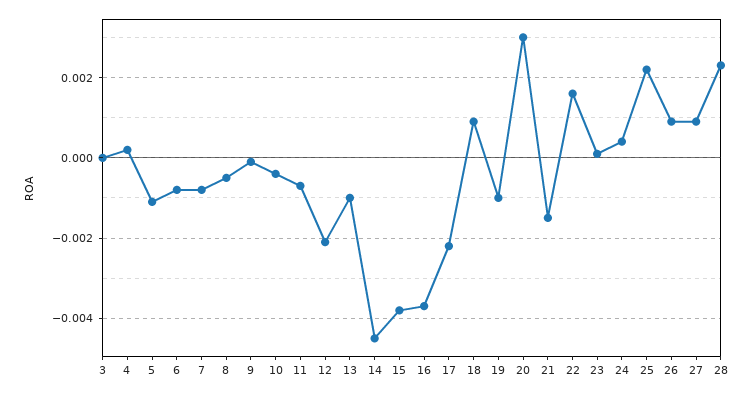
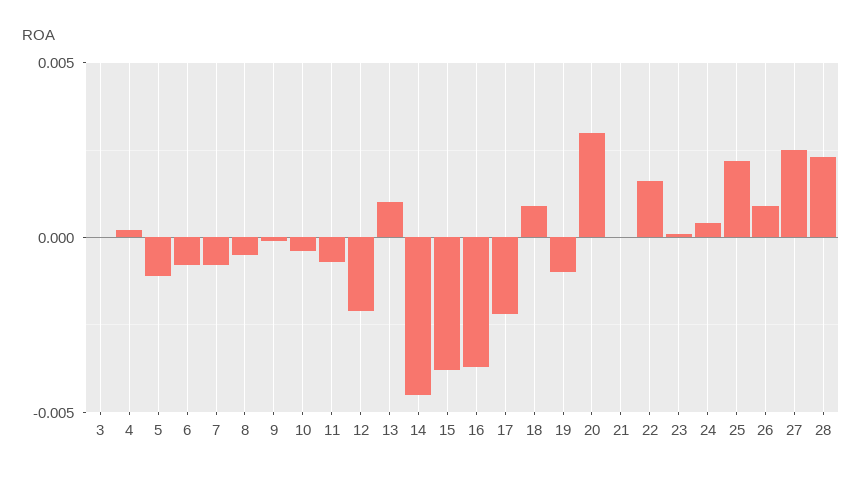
13: -0.001 -> 0.001
21: -0.0015 -> 0
27: 0.001 -> 0.0025

